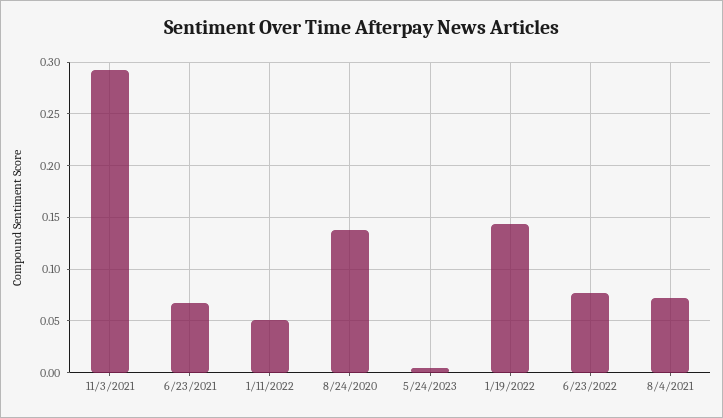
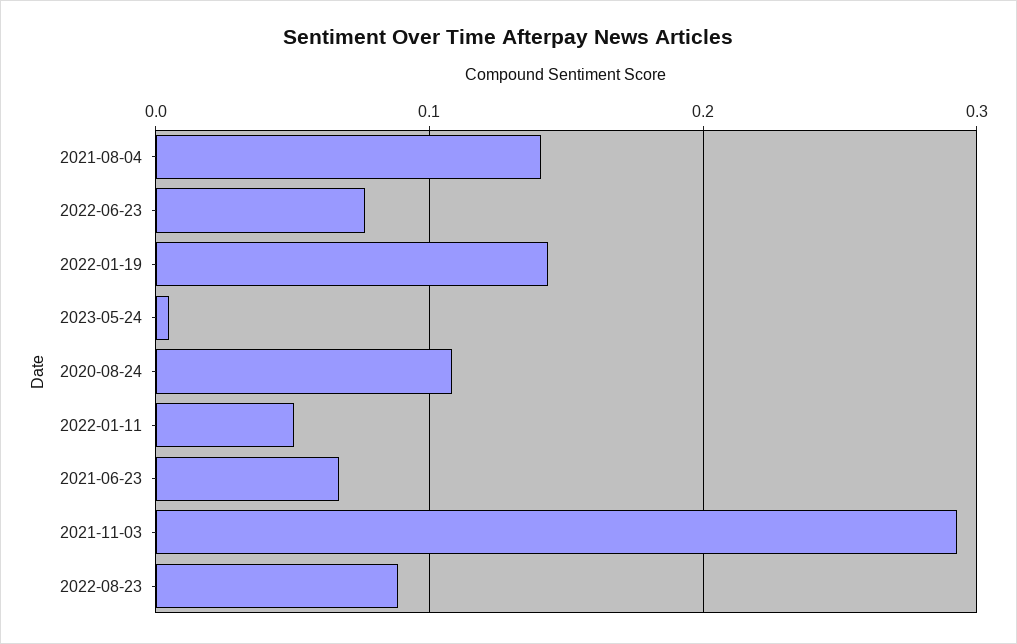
8/24/2020: 0.14 -> 0.11
8/4/2021: 0.07 -> 0.14
2022-08-23: none -> 0.09

